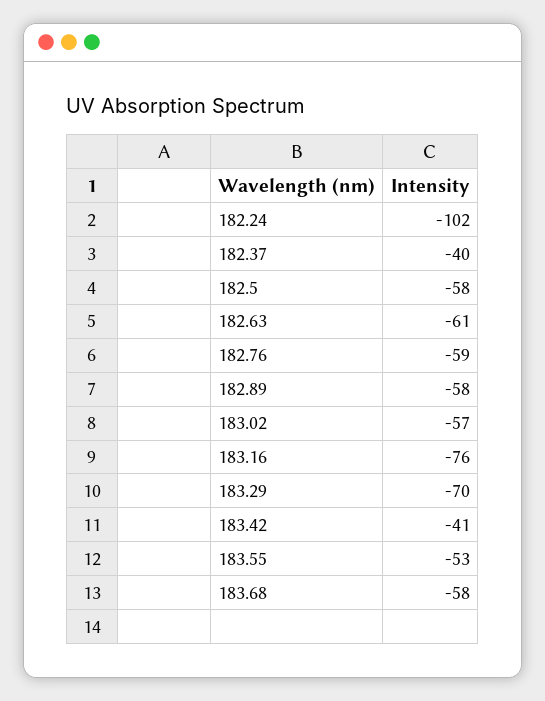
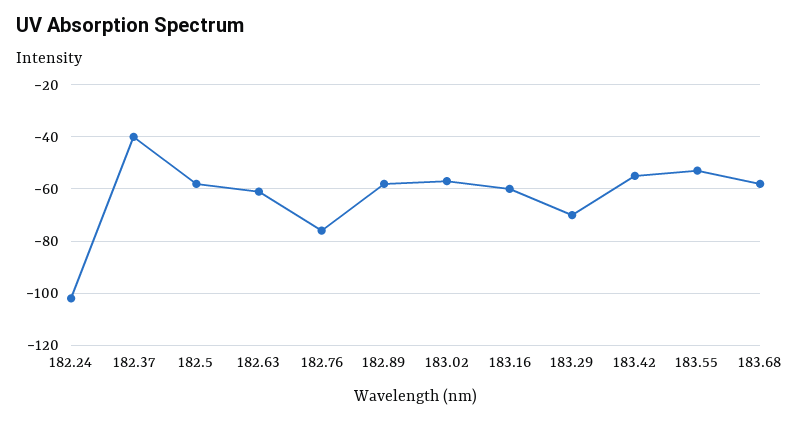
182.76: -59 -> -75
183.16: -76 -> -60
183.42: -41 -> -55

